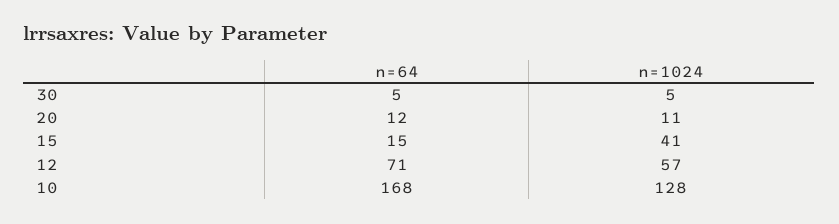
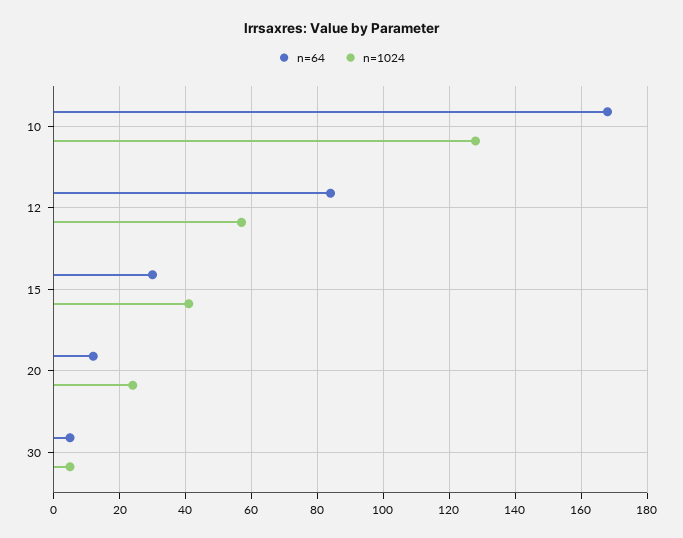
n=1024, 20: 11 -> 25
n=64, 15: 15 -> 30
n=64, 12: 71 -> 85

